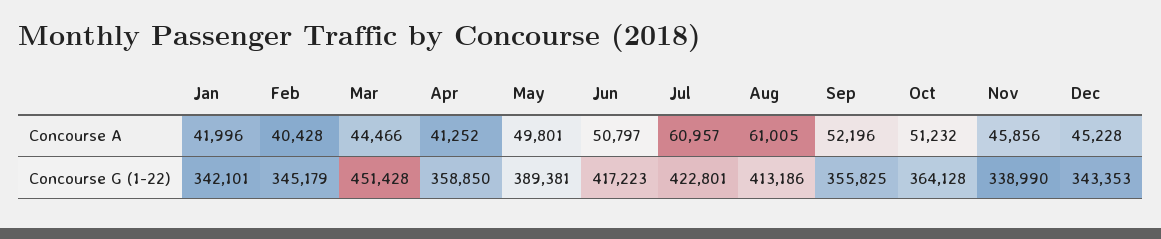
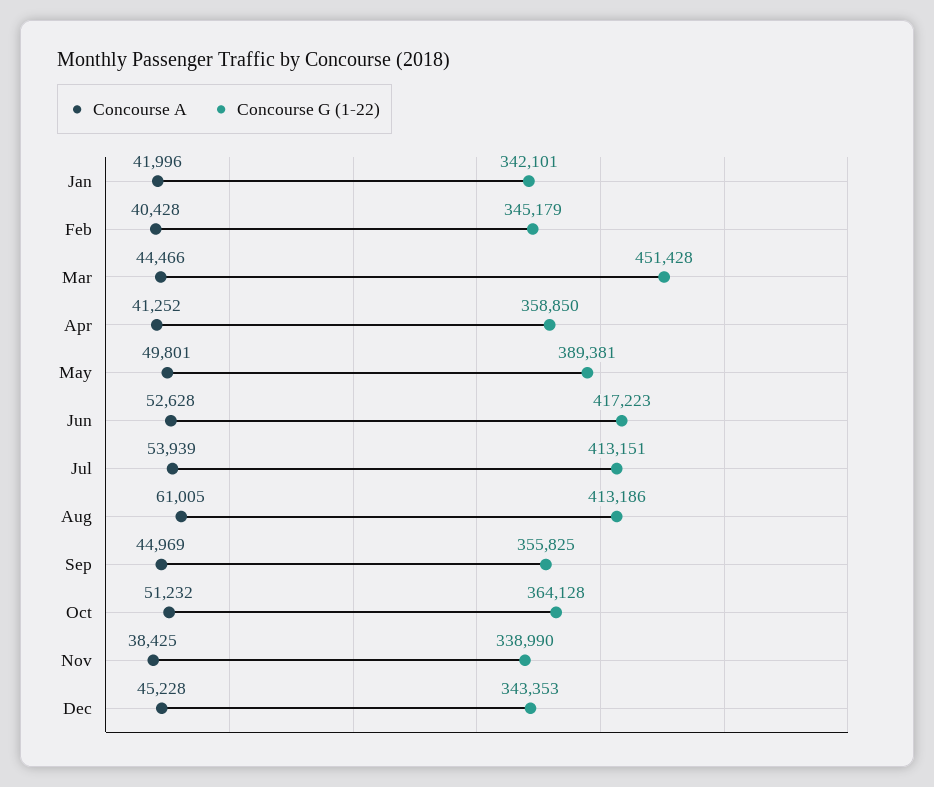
Concourse A, Jun: 50797 -> 52628
Concourse A, Jul: 60957 -> 53939
Concourse A, Sep: 52196 -> 44969
Concourse A, Nov: 45856 -> 38425
Concourse G (1-22), Jul: 422801 -> 413151

